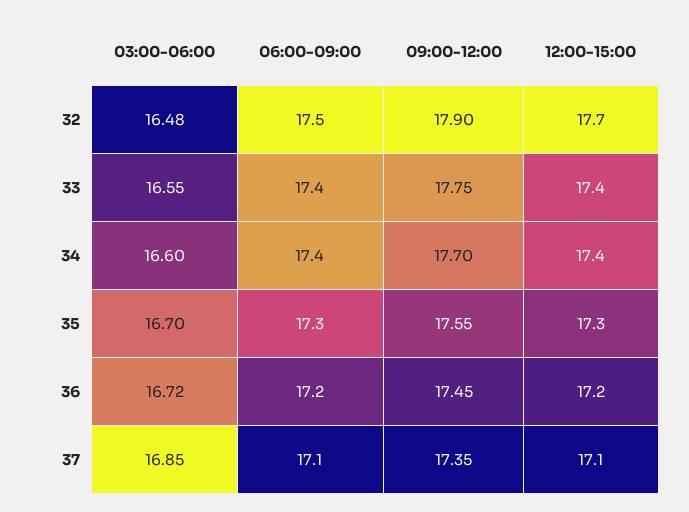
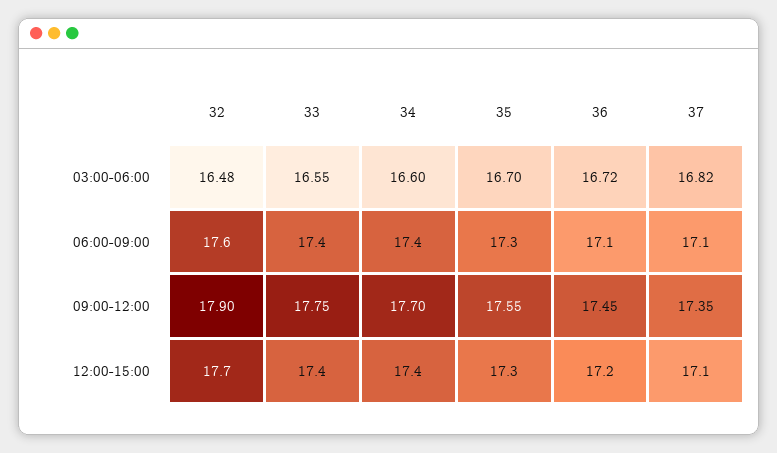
06:00-09:00, 32: 17.5 -> 17.6
06:00-09:00, 36: 17.2 -> 17.1
03:00-06:00, 37: 16.85 -> 16.82

